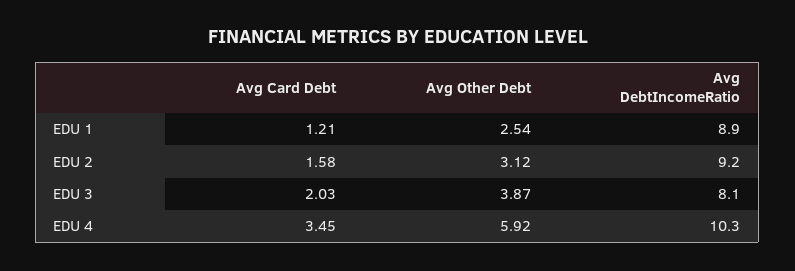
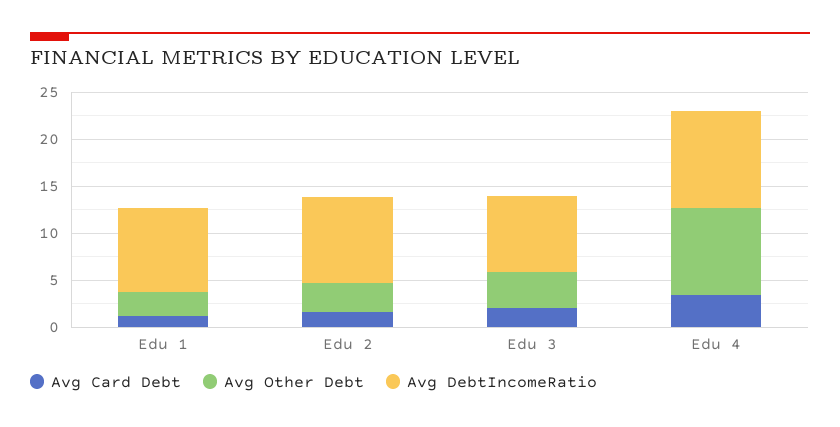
Avg Other Debt, EDU 4: 5.92 -> 9

